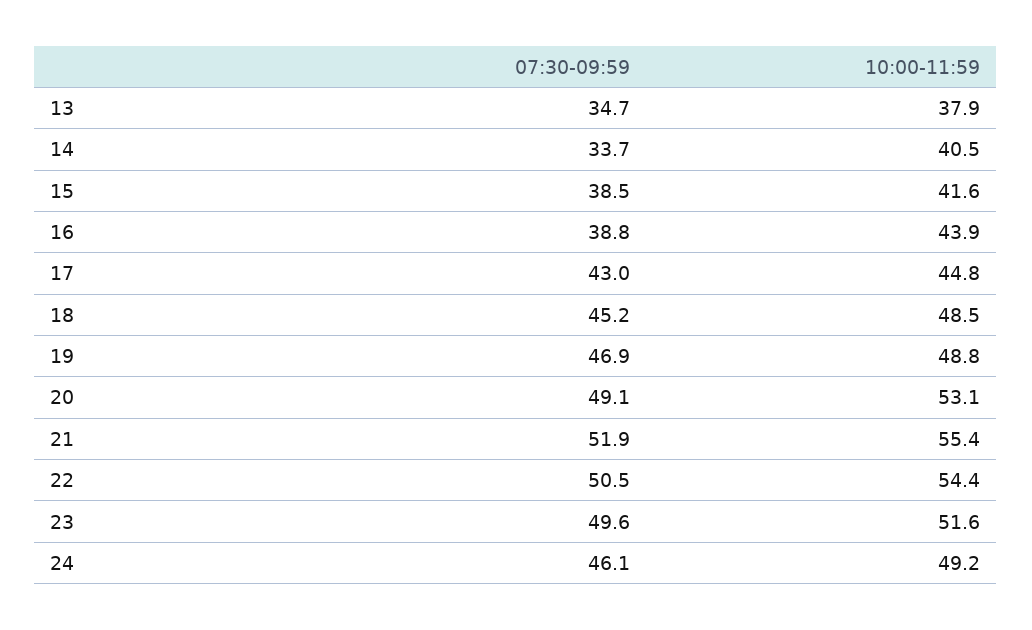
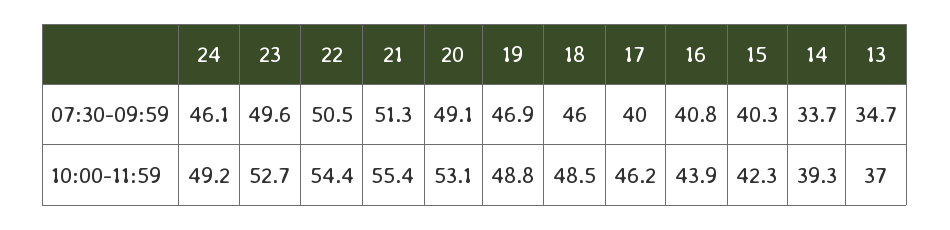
10:00-11:59, 13: 37.9 -> 37
10:00-11:59, 14: 40.5 -> 39.3
07:30-09:59, 15: 38.5 -> 40.3
10:00-11:59, 15: 41.6 -> 42.3
07:30-09:59, 16: 38.8 -> 40.8
07:30-09:59, 17: 43 -> 40
10:00-11:59, 17: 44.8 -> 46.2
07:30-09:59, 18: 45.2 -> 46
07:30-09:59, 21: 51.9 -> 51.3
10:00-11:59, 23: 51.6 -> 52.7

